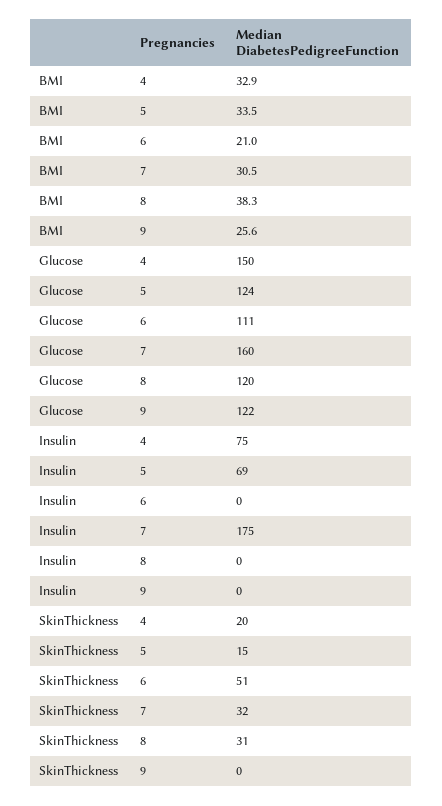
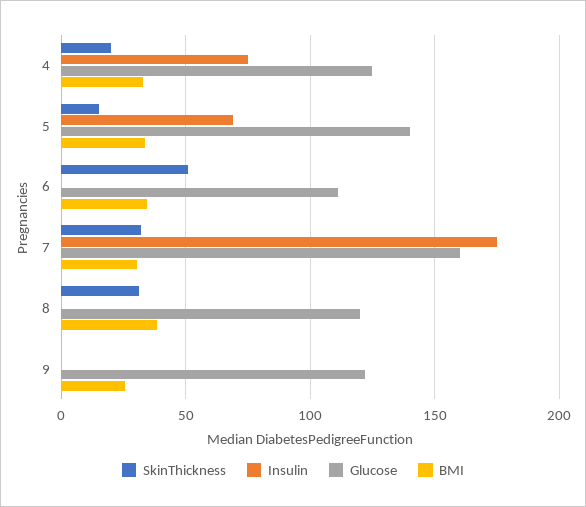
BMI, 6: 21 -> 35
Glucose, 4: 150 -> 125
Glucose, 5: 124 -> 140

